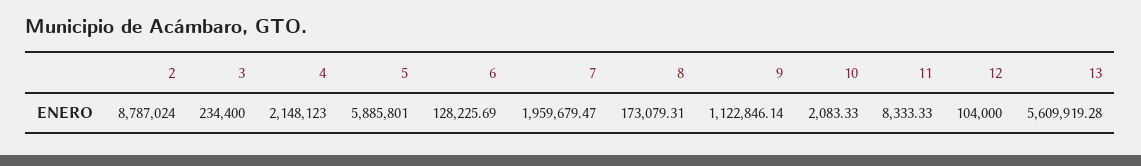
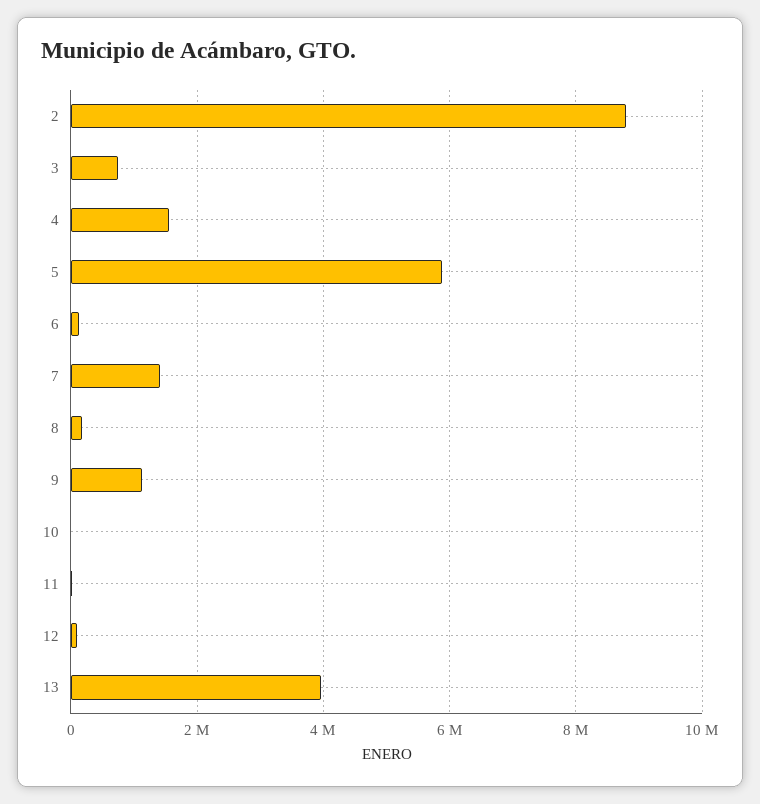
3: 234400 -> 800000
4: 2148123 -> 1600000
7: 1959679.47 -> 1400000
13: 5609919.28 -> 4000000

